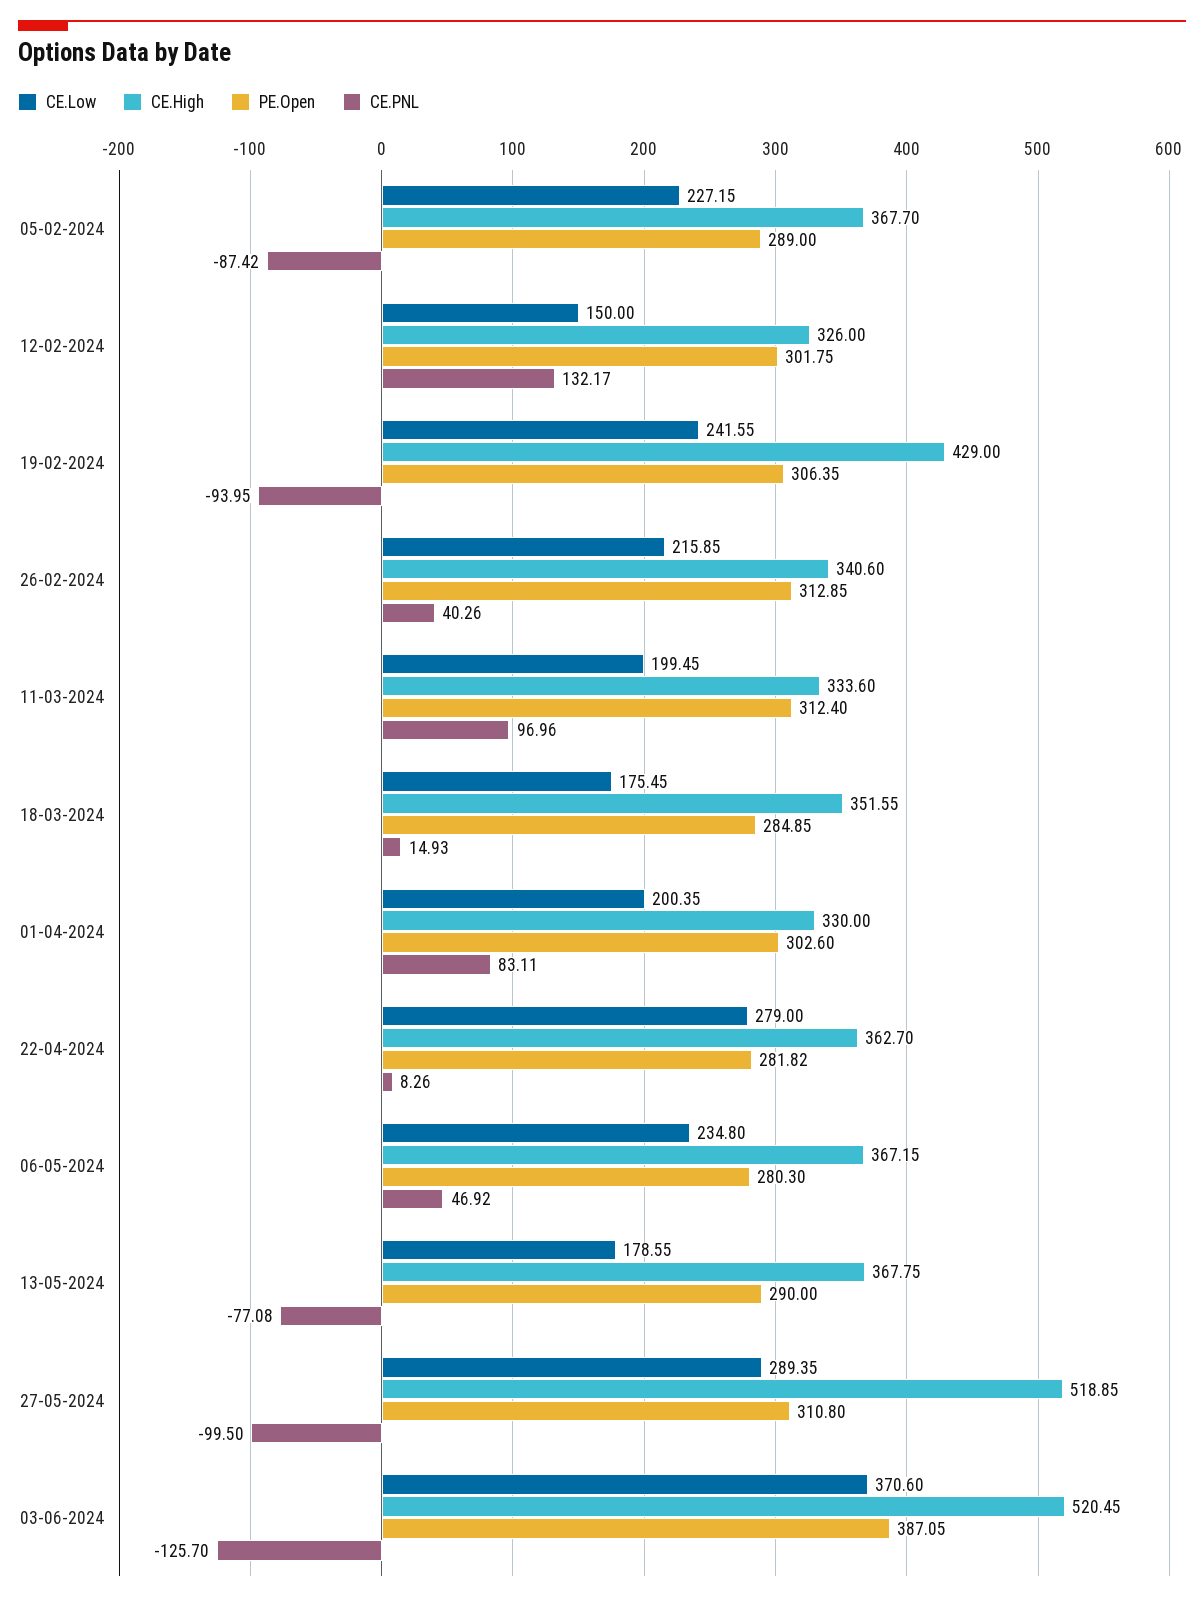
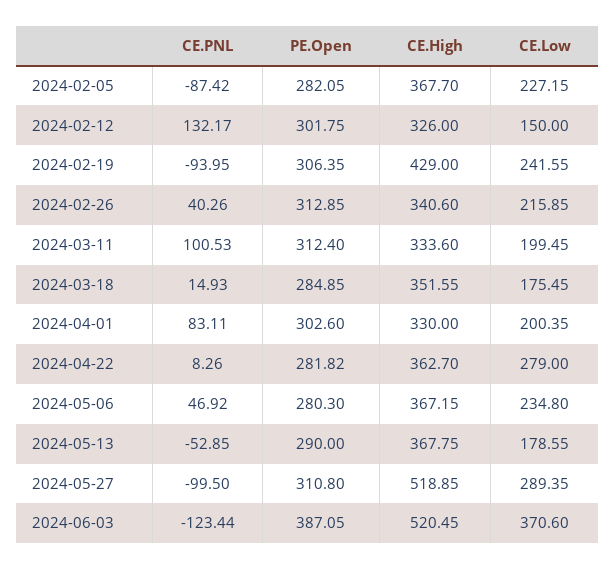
PE.Open, 05-02-2024: 289 -> 282.05
CE.PNL, 11-03-2024: 96.96 -> 100.53
CE.PNL, 13-05-2024: -77.08 -> -52.85
CE.PNL, 03-06-2024: -125.7 -> -123.44

